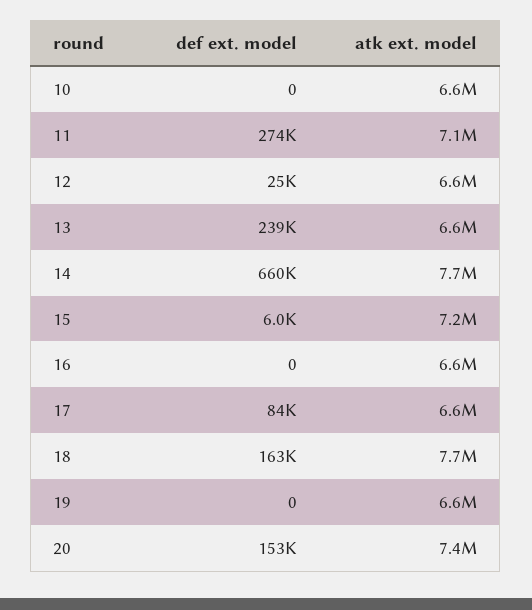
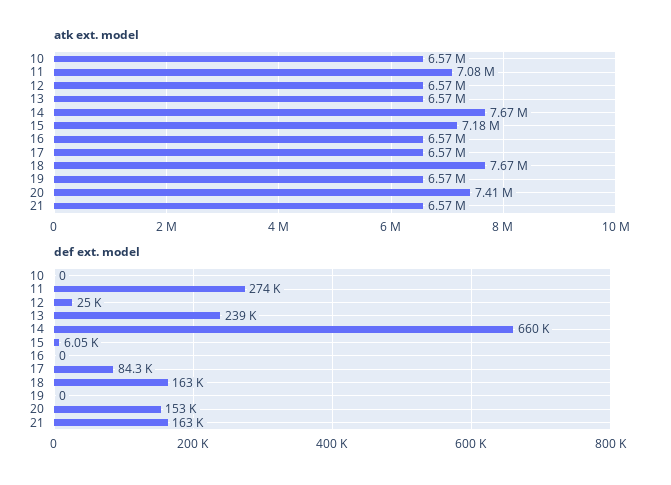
atk ext. model, 21: none -> 6570000
def ext. model, 21: none -> 163000

